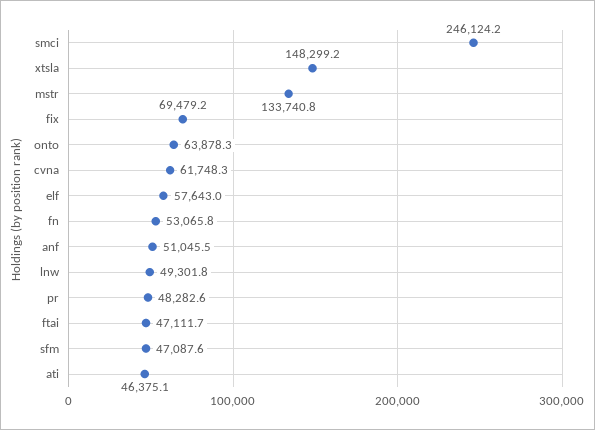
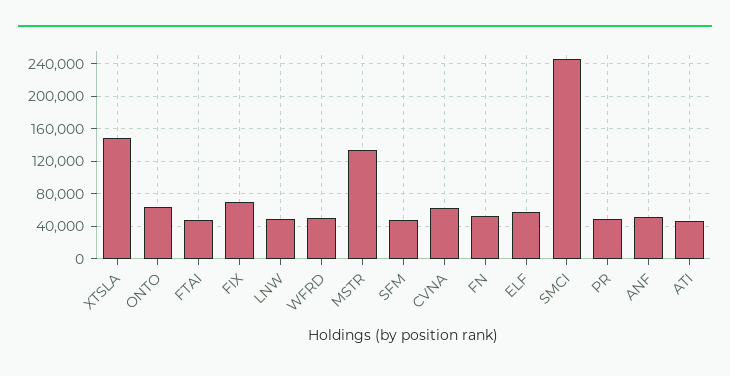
WFRD: none -> 50000

